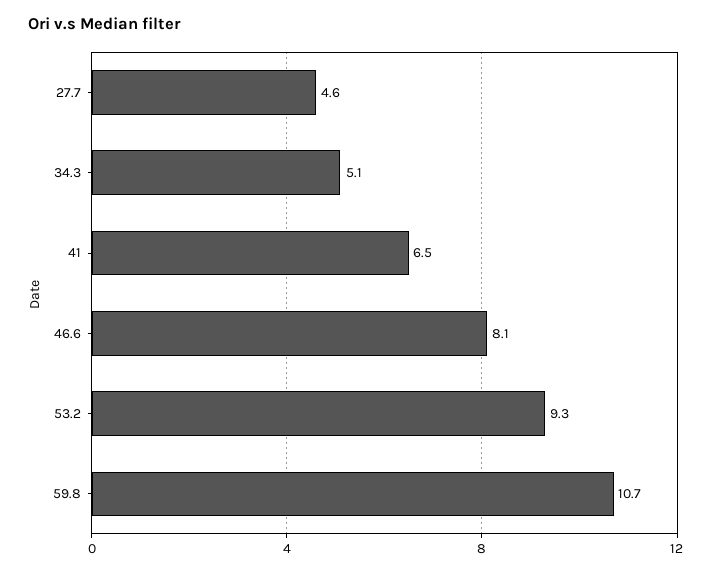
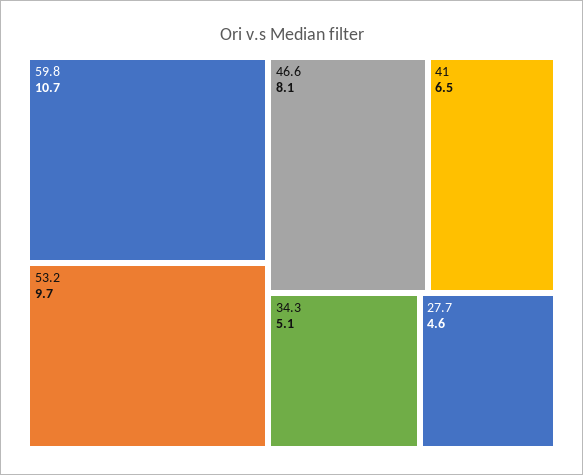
53.2: 9.3 -> 9.7

